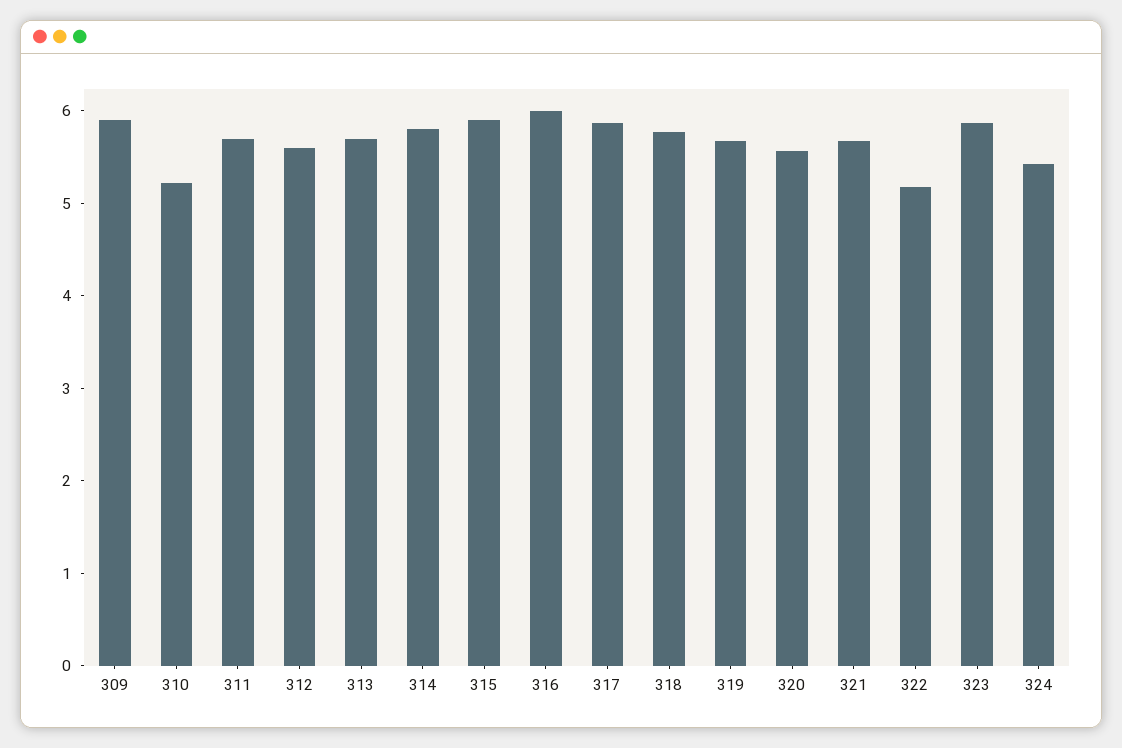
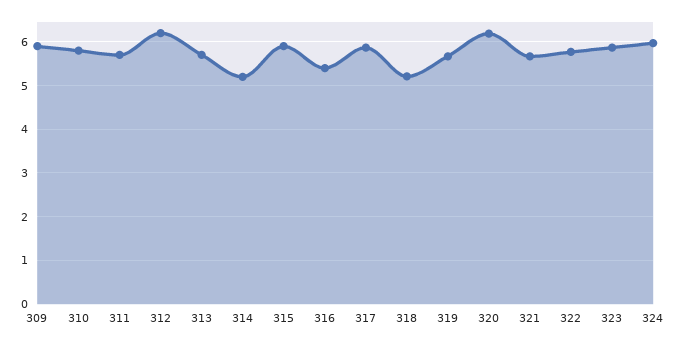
310: 5.2 -> 5.8
312: 5.6 -> 6.2
314: 5.8 -> 5.2
316: 6 -> 5.4
318: 5.8 -> 5.2
320: 5.6 -> 6.2
322: 5.2 -> 5.8
324: 5.4 -> 6

